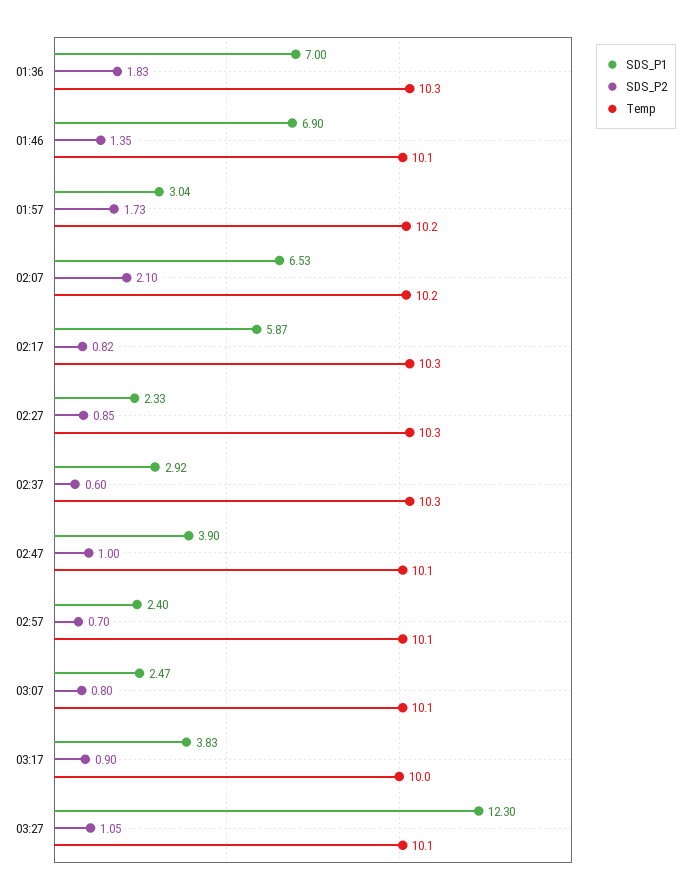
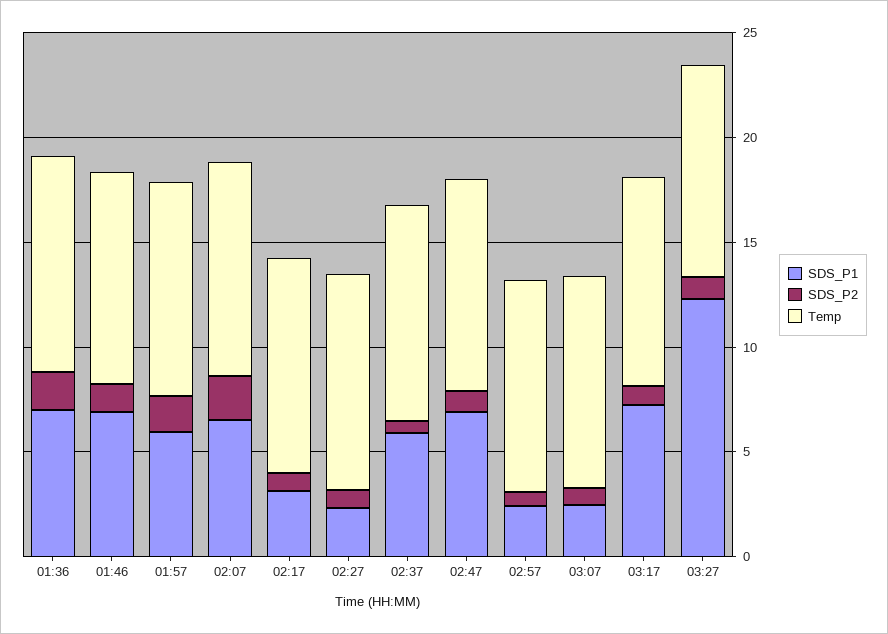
SDS_P1, 01:57: 3.04 -> 6
SDS_P1, 02:17: 5.87 -> 3
SDS_P1, 02:37: 2.92 -> 6
SDS_P1, 02:47: 3.9 -> 7
SDS_P1, 03:17: 3.83 -> 7

